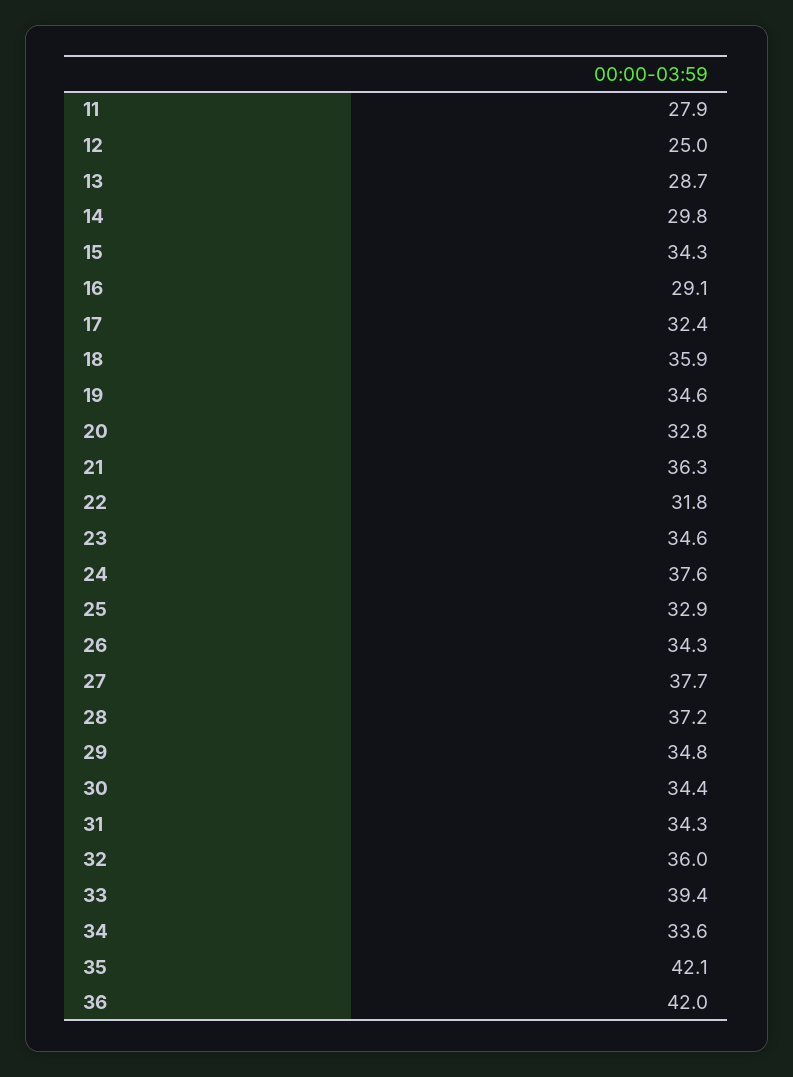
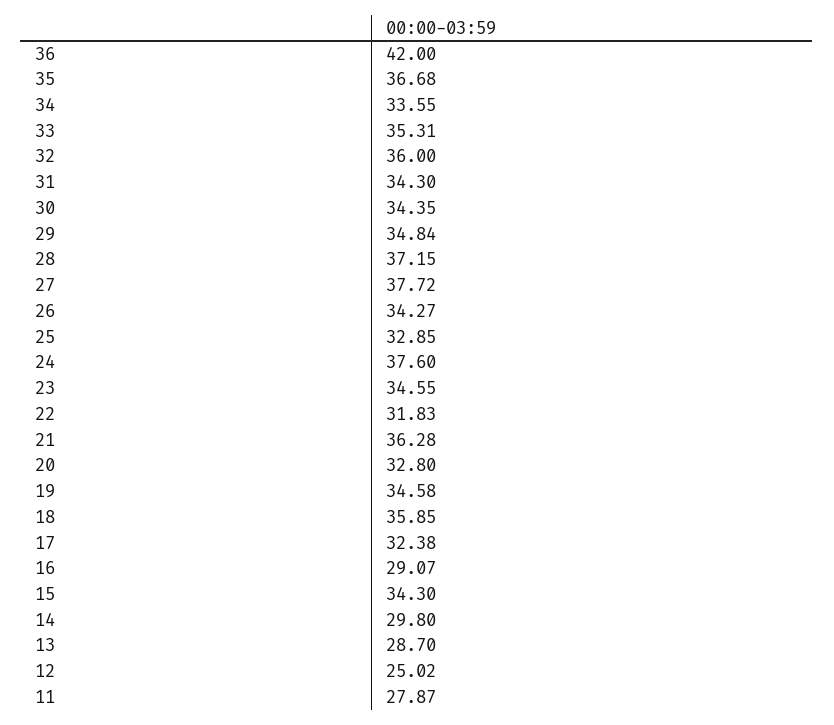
33: 39.4 -> 35.31
35: 42.1 -> 36.68

